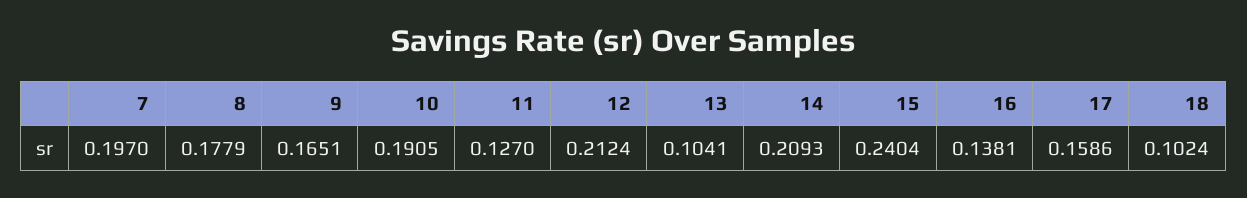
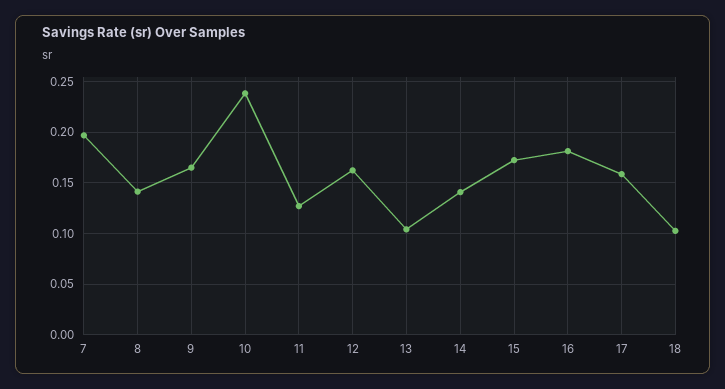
8: 0.1779 -> 0.14
10: 0.1905 -> 0.24
12: 0.2124 -> 0.16
14: 0.2093 -> 0.14
15: 0.2404 -> 0.17
16: 0.1381 -> 0.18

